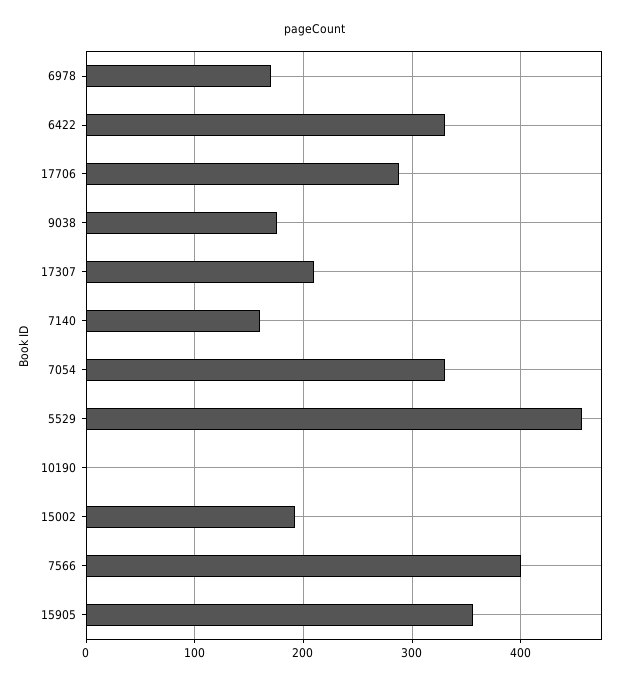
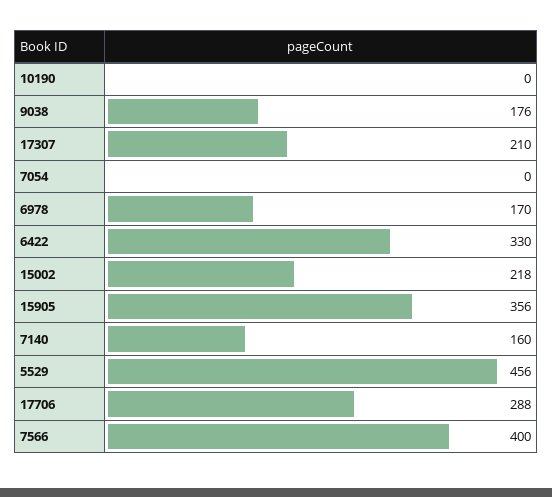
7054: 330 -> 0
15002: 190 -> 218

